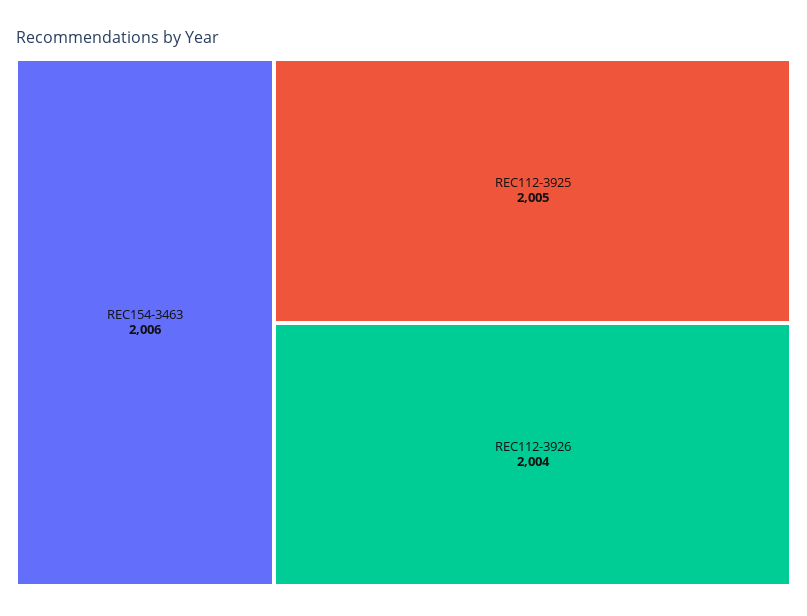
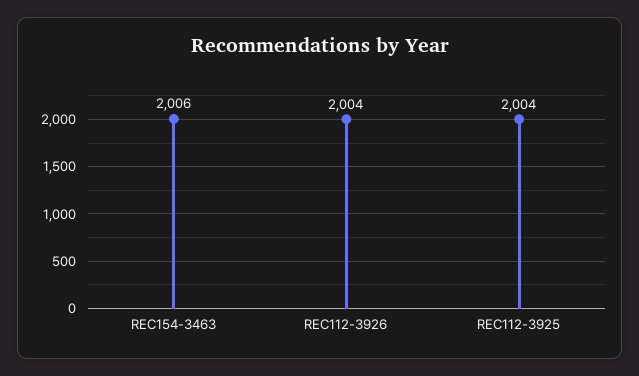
REC112-3925: 2005 -> 2004

